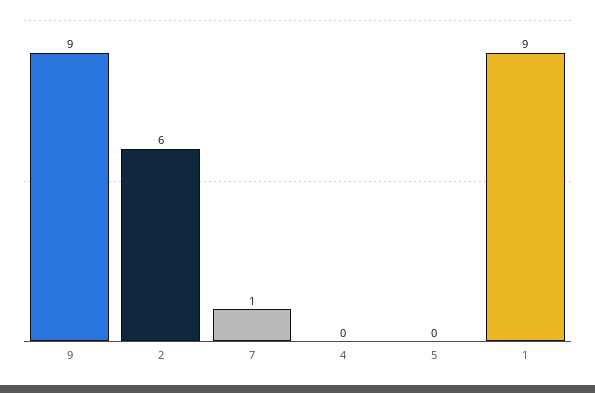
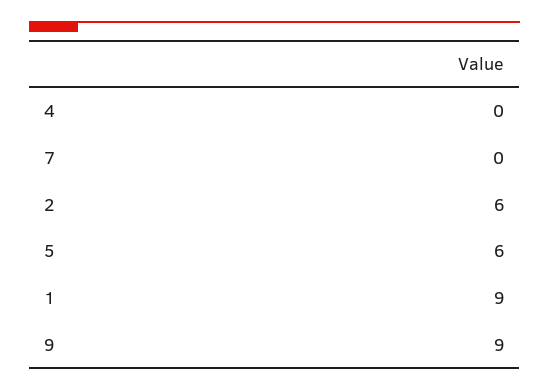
7: 1 -> 0
5: 0 -> 6

